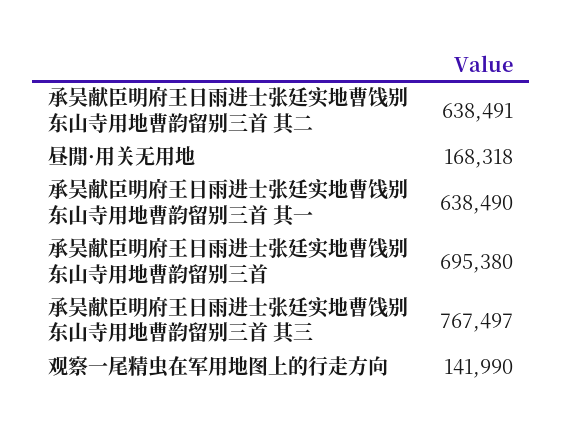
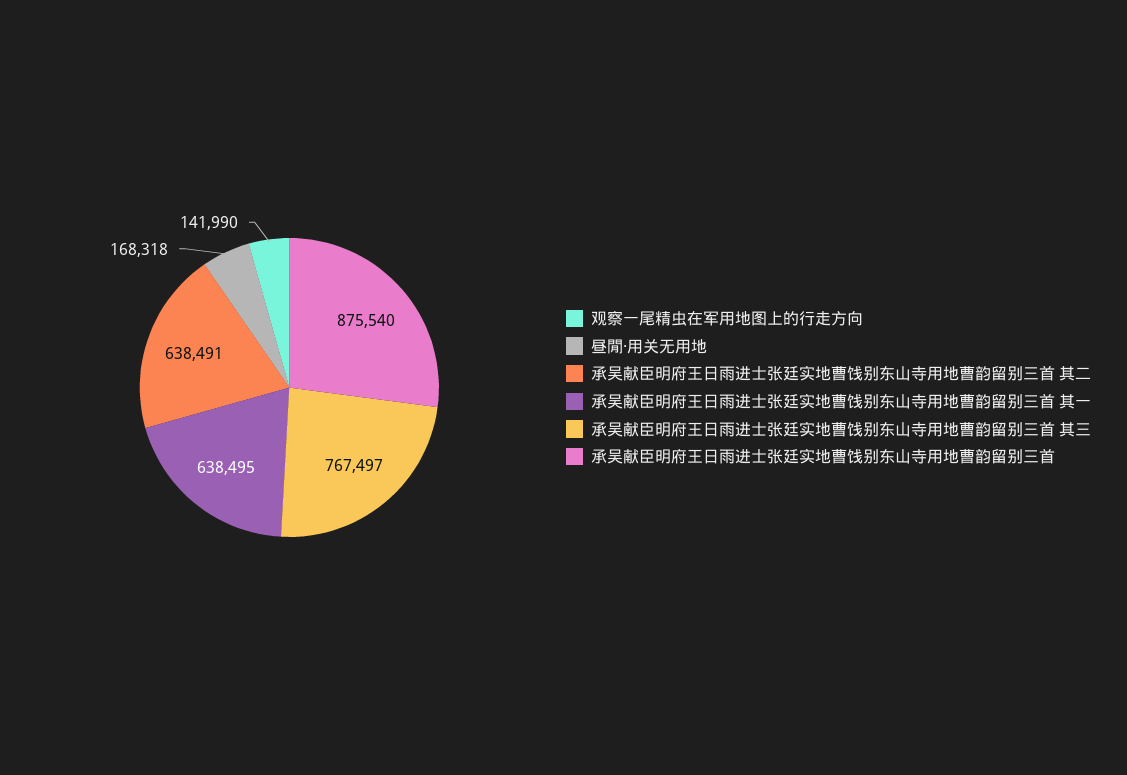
承吴献臣明府王日雨进士张廷实地曹饯别东山寺用地曹韵留别三首 其一: 638490 -> 638495
承吴献臣明府王日雨进士张廷实地曹饯别东山寺用地曹韵留别三首: 695380 -> 875540

